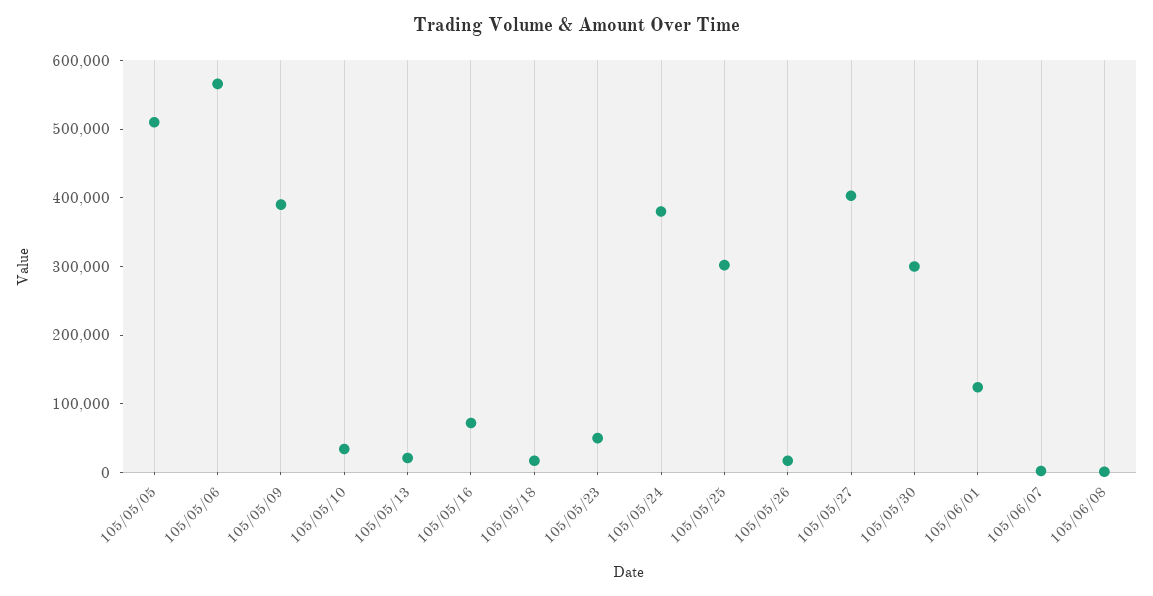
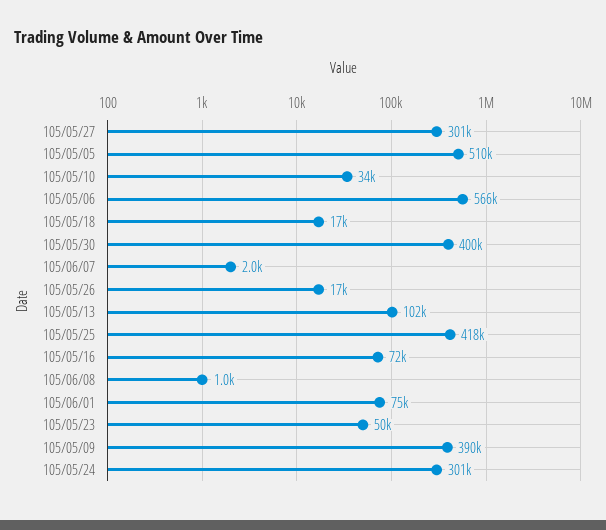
105/05/13: 20000 -> 102000
105/05/24: 380000 -> 301000
105/05/25: 300000 -> 418000
105/05/27: 400000 -> 301000
105/05/30: 300000 -> 400000
105/06/01: 120000 -> 75000

